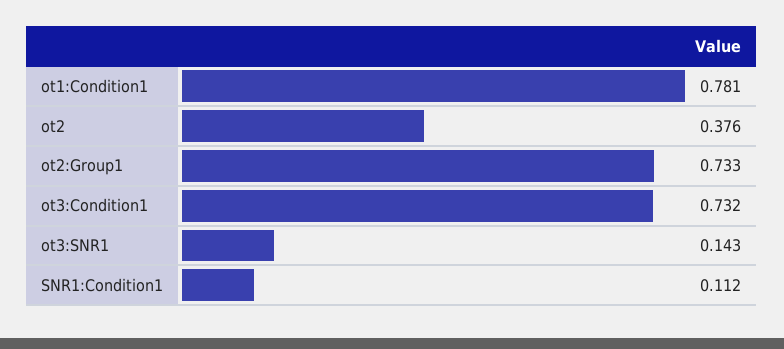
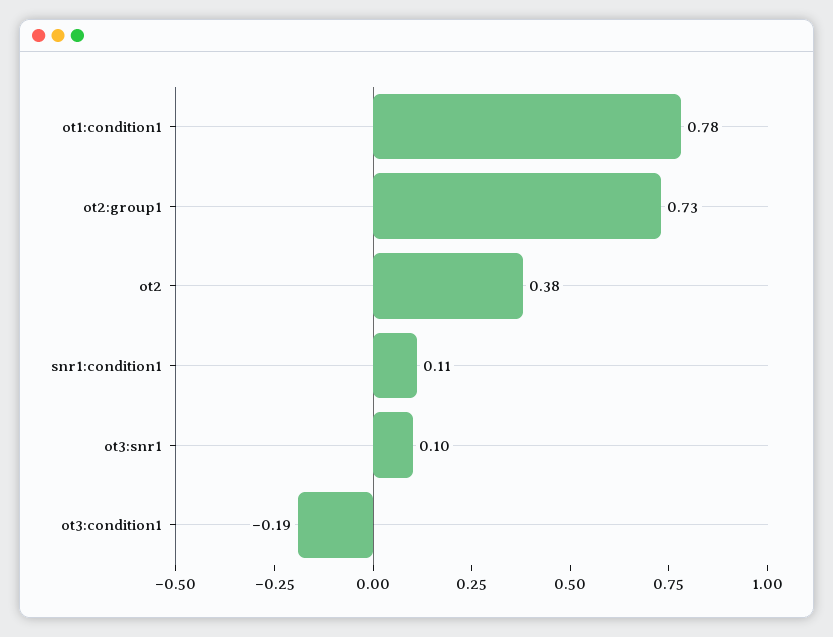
ot3:Condition1: 0.732 -> -0.19
ot3:SNR1: 0.143 -> 0.1

